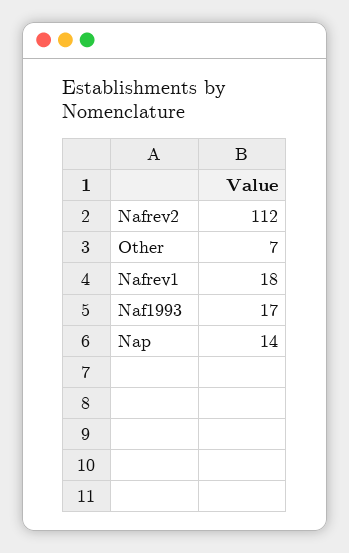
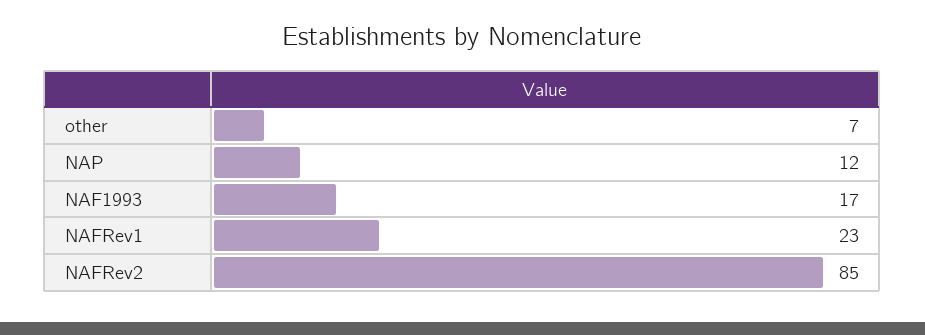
Nafrev2: 112 -> 85
Nafrev1: 18 -> 23
Nap: 14 -> 12

